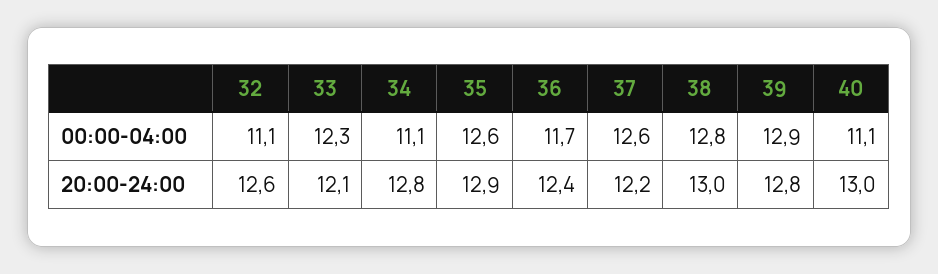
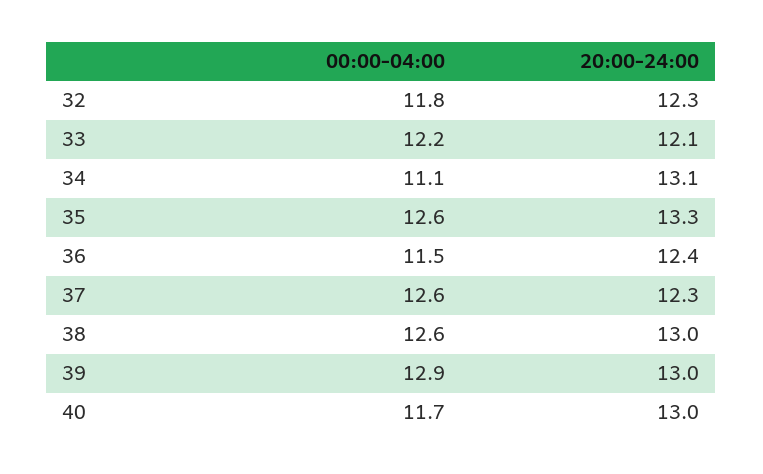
32, 00:00-04:00: 11.1 -> 11.8
33, 00:00-04:00: 12.3 -> 12.2
36, 00:00-04:00: 11.7 -> 11.5
38, 00:00-04:00: 12.8 -> 12.6
40, 00:00-04:00: 11.1 -> 11.7
32, 20:00-24:00: 12.6 -> 12.3
34, 20:00-24:00: 12.8 -> 13.1
35, 20:00-24:00: 12.9 -> 13.3
37, 20:00-24:00: 12.2 -> 12.3
39, 20:00-24:00: 12.8 -> 13

